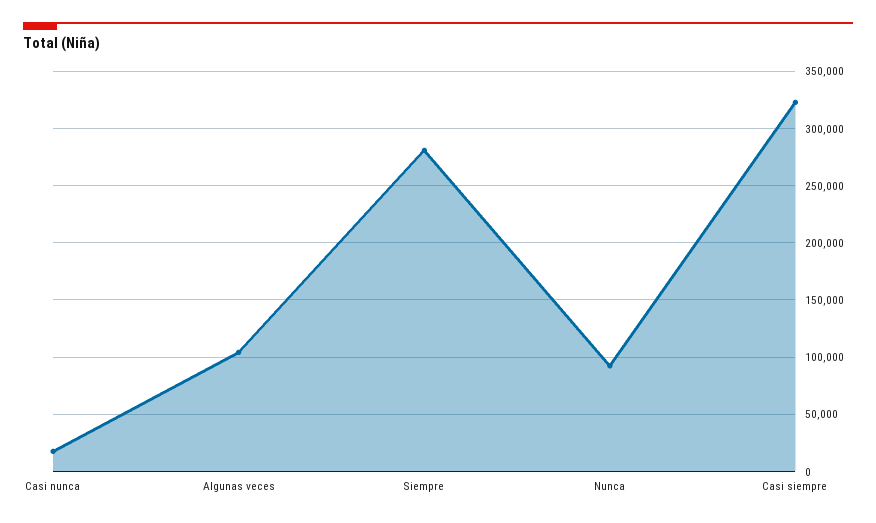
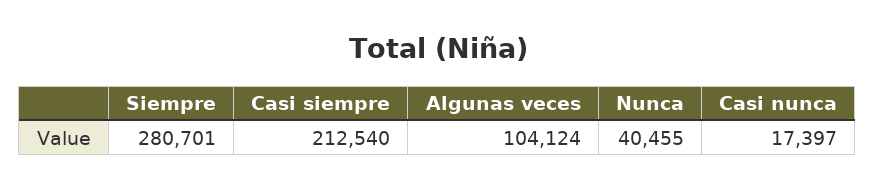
Nunca: 90000 -> 40455
Casi siempre: 320000 -> 212540

